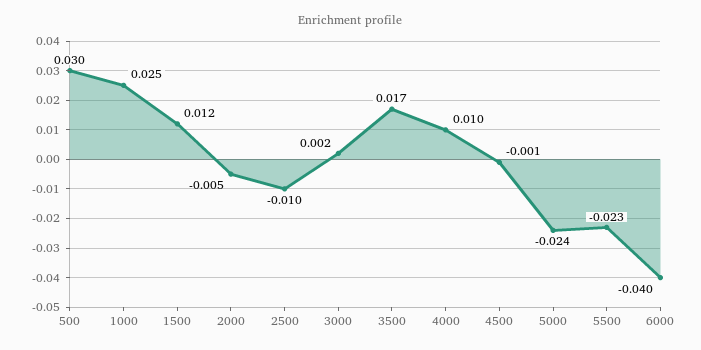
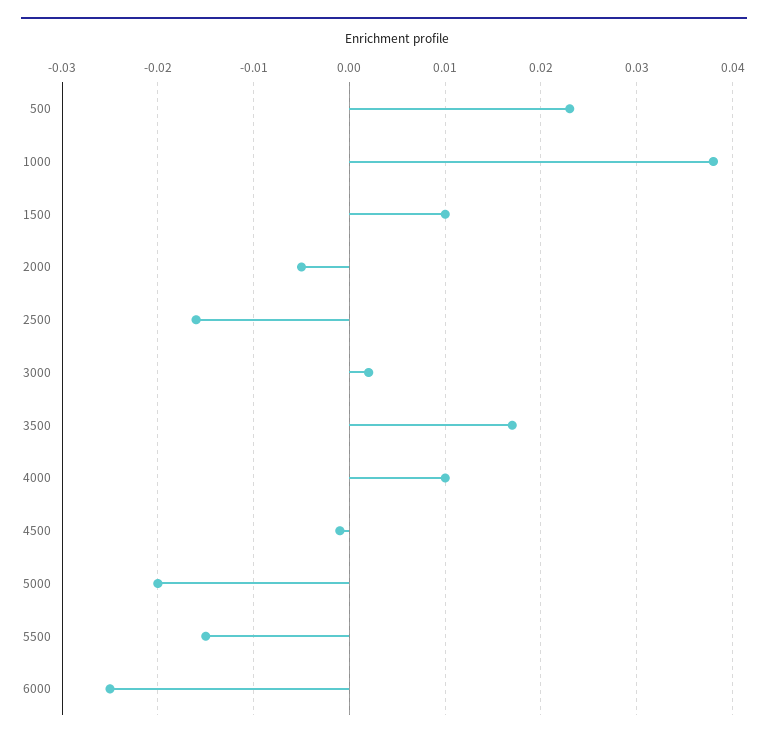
500: 0.03 -> 0.023
1000: 0.025 -> 0.038
1500: 0.012 -> 0.01
2500: -0.01 -> -0.016
5000: -0.024 -> -0.02
5500: -0.023 -> -0.015
6000: -0.04 -> -0.025

